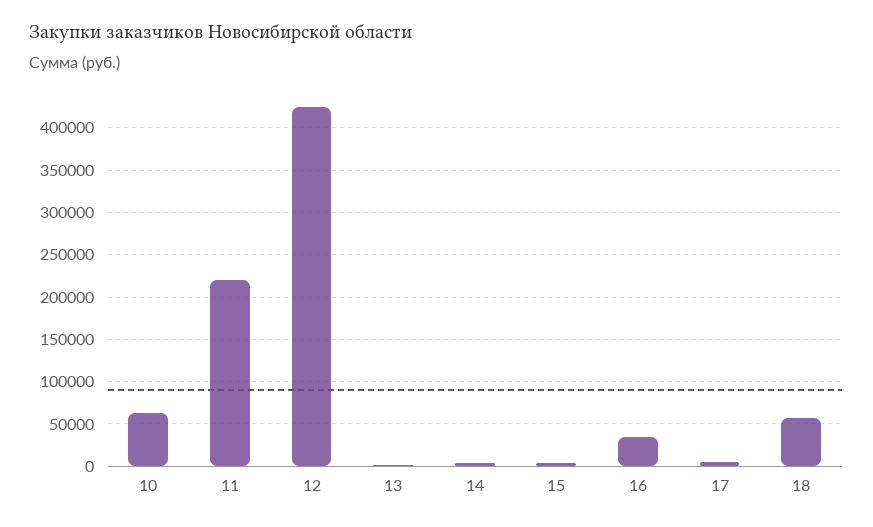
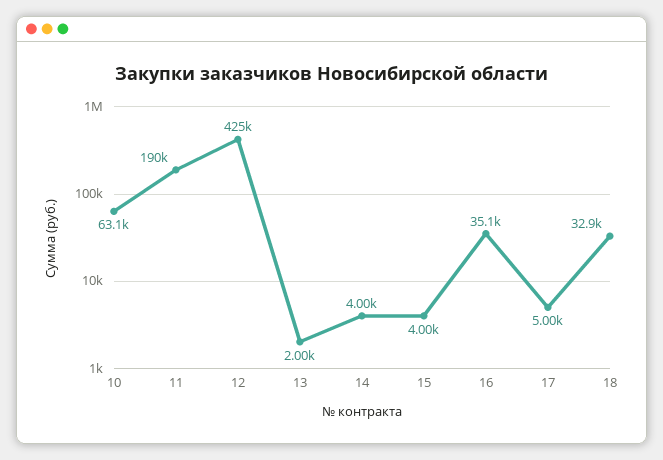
11: 220000 -> 190000
18: 60000 -> 32900

